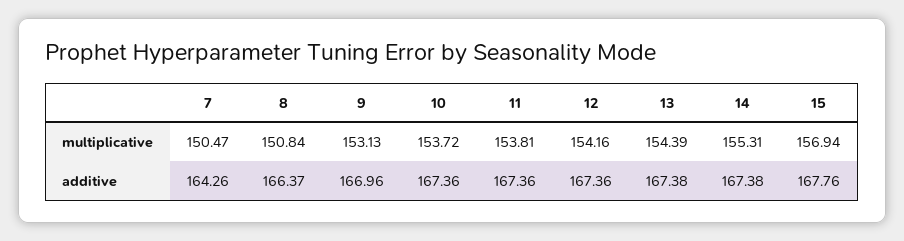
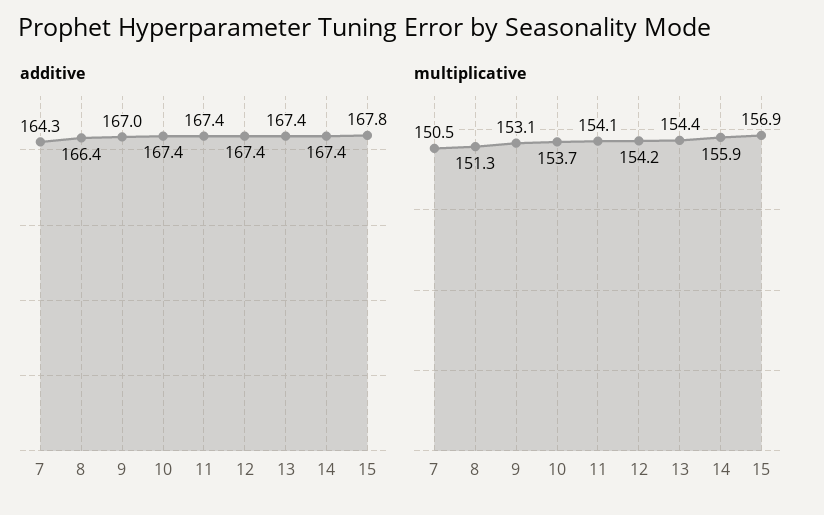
multiplicative, 8: 150.84 -> 151.3
multiplicative, 11: 153.81 -> 154.1
multiplicative, 14: 155.31 -> 155.9

